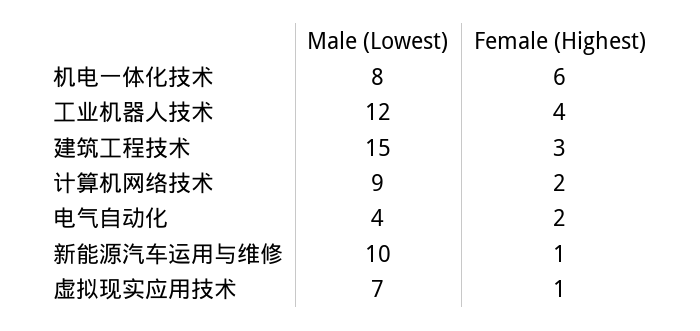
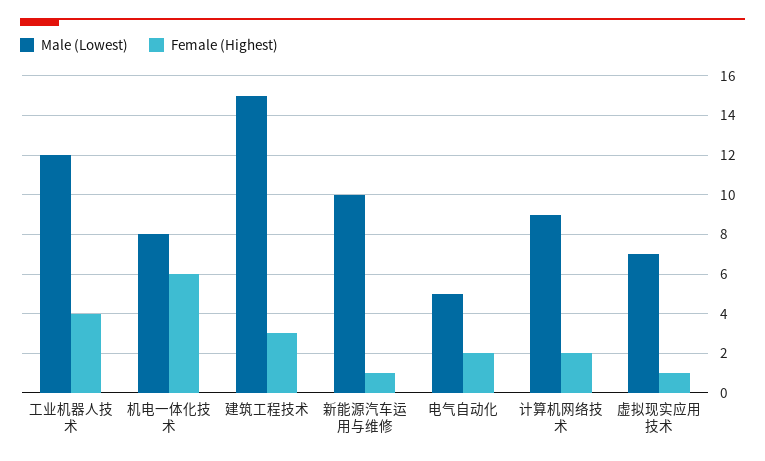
Male (Lowest), 电气自动化: 4 -> 5

